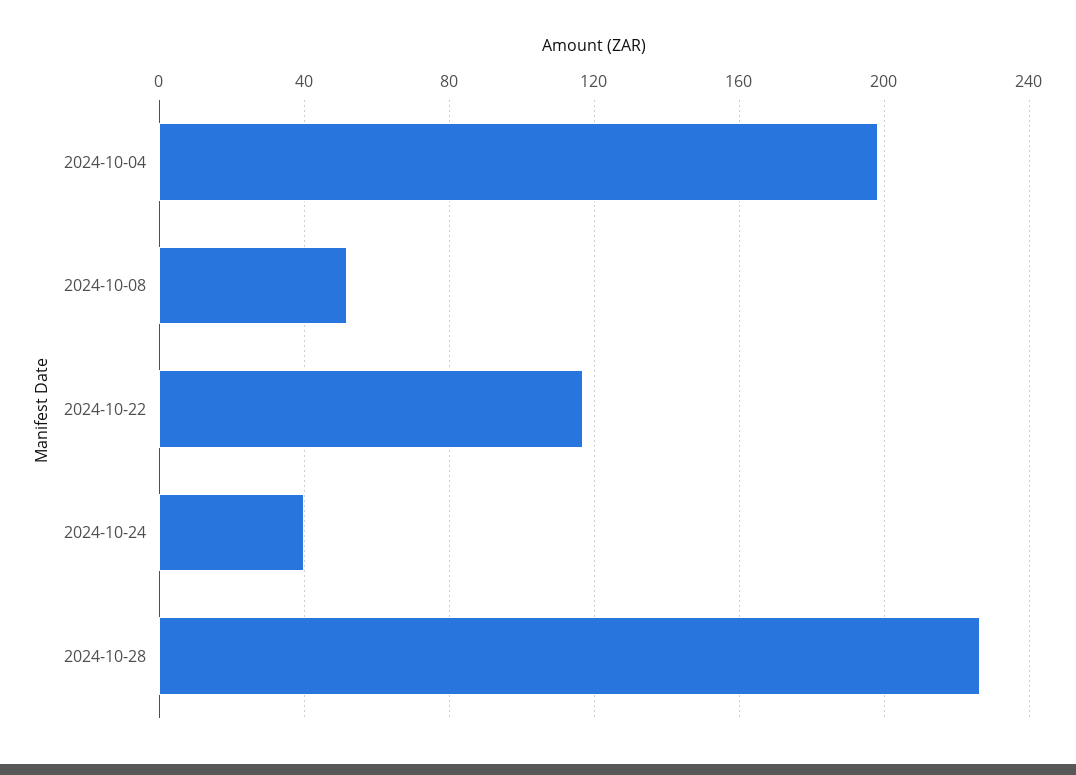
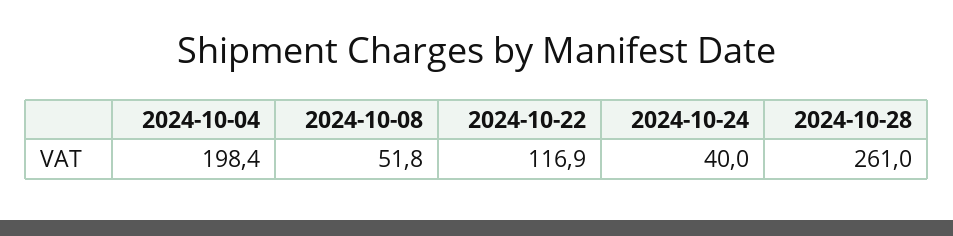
2024-10-28: 225 -> 261

